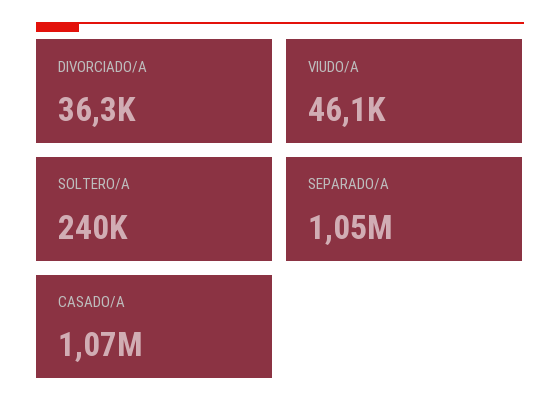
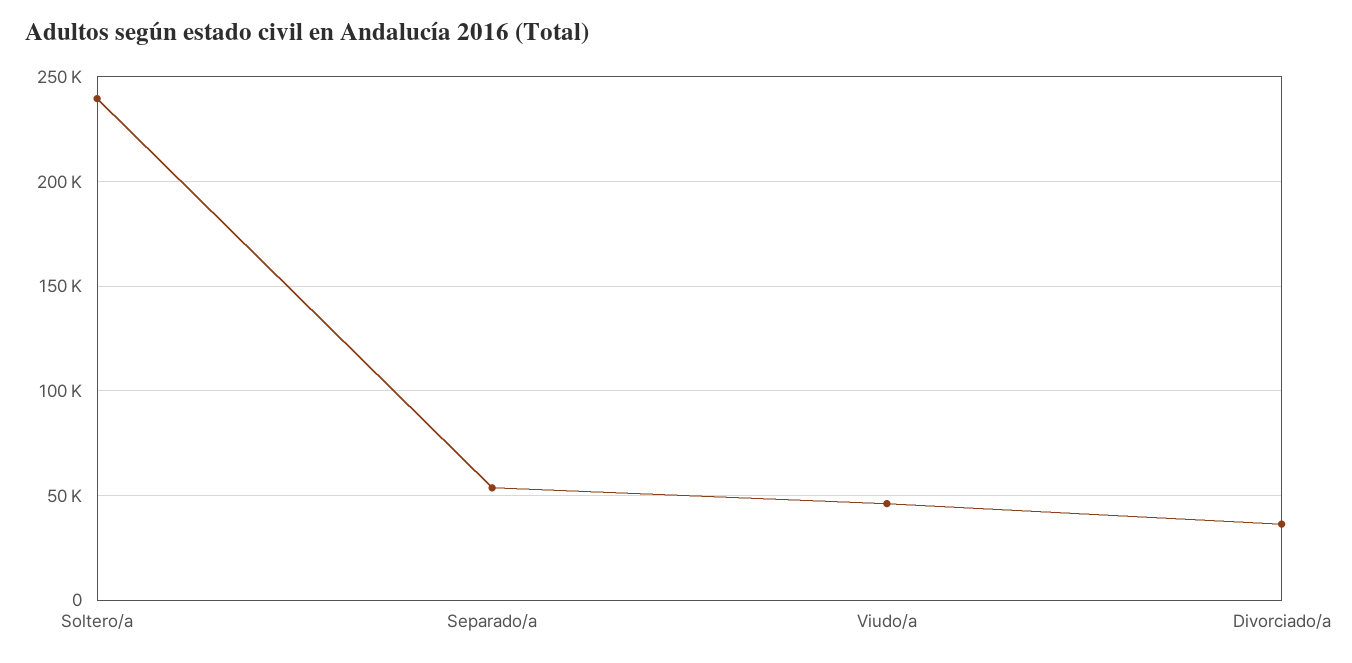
SEPARADO/A: 1050000 -> 55000
CASADO/A: 1070000 -> none

